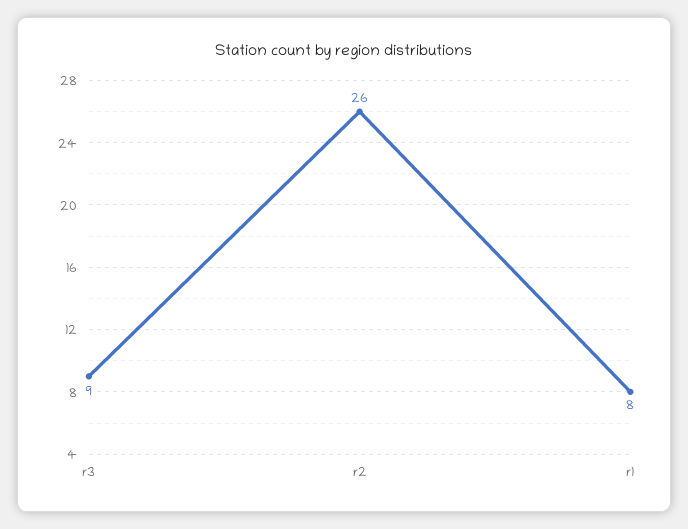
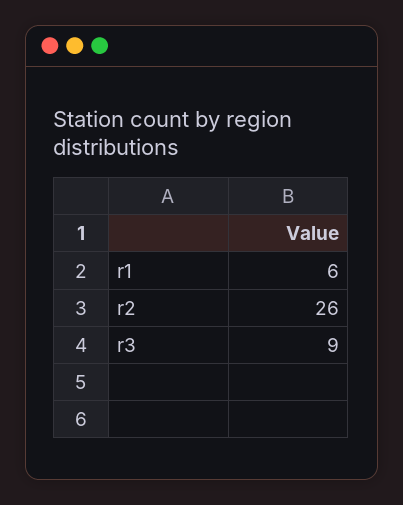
r1: 8 -> 6

